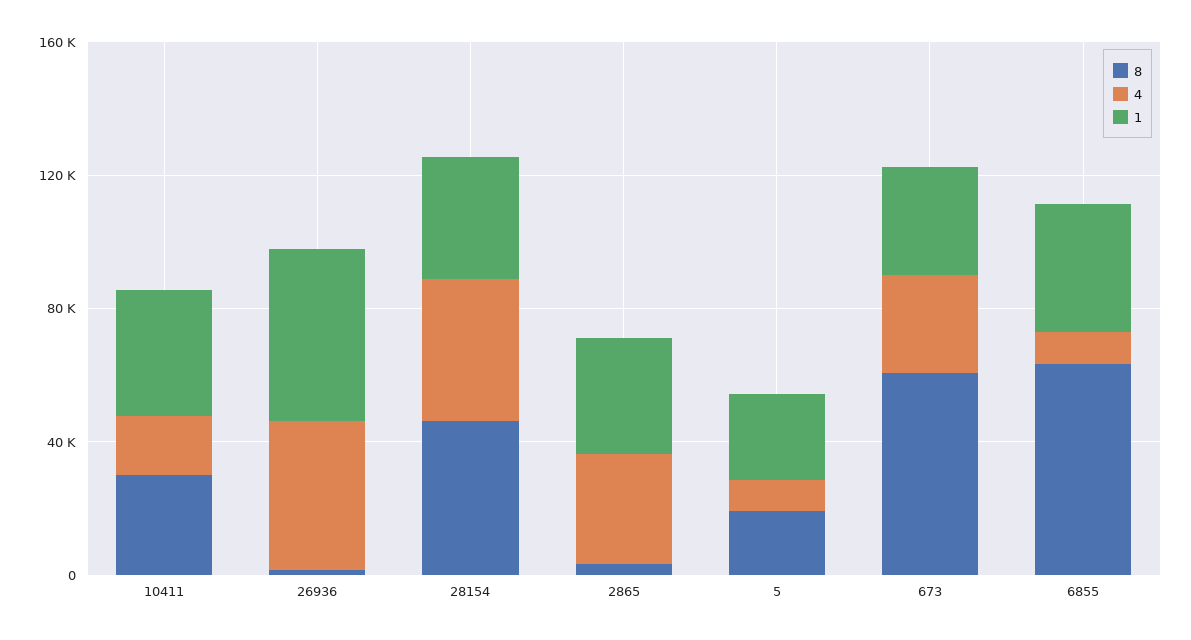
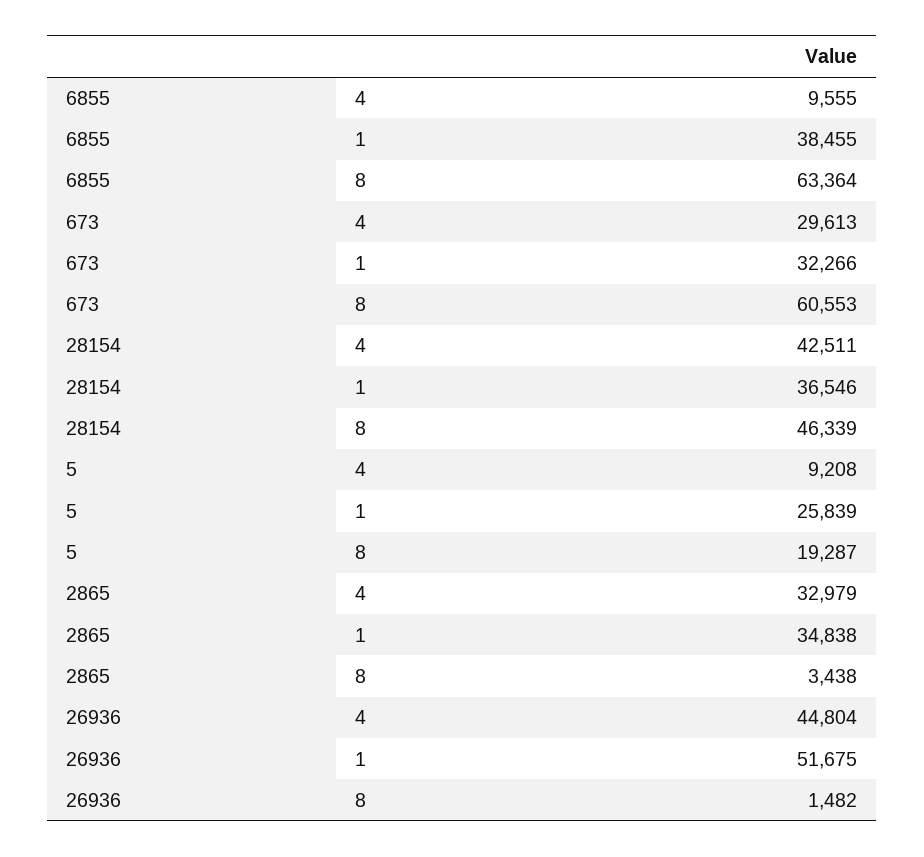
8, 10411: 30000 -> none
4, 10411: 20000 -> none
1, 10411: 40000 -> none

